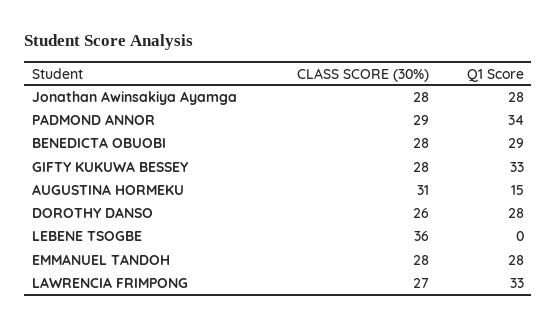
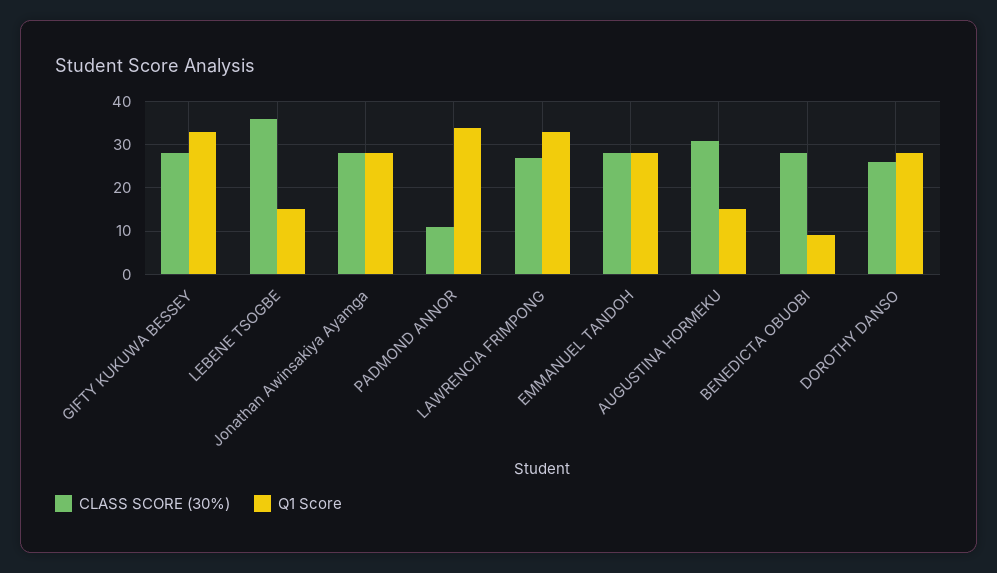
CLASS SCORE (30%), PADMOND ANNOR: 29 -> 10
Q1 Score, BENEDICTA OBUOBI: 29 -> 10
Q1 Score, LEBENE TSOGBE: 0 -> 15

